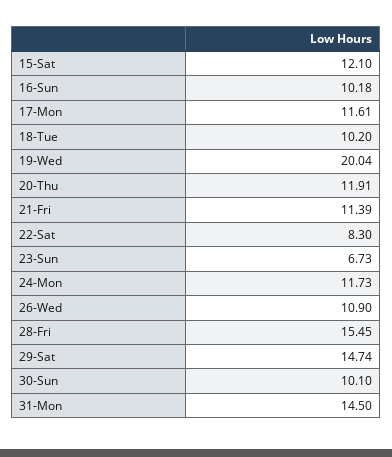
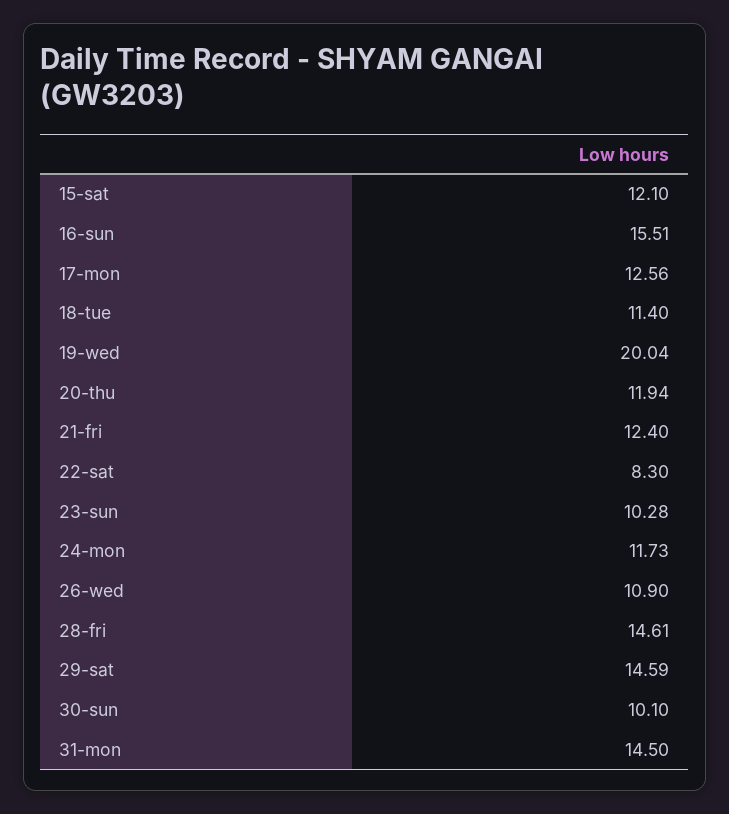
16-Sun: 10.18 -> 15.51
17-Mon: 11.61 -> 12.56
18-Tue: 10.2 -> 11.4
20-Thu: 11.91 -> 11.94
21-Fri: 11.39 -> 12.4
23-Sun: 6.73 -> 10.28
28-Fri: 15.45 -> 14.61
29-Sat: 14.74 -> 14.59

